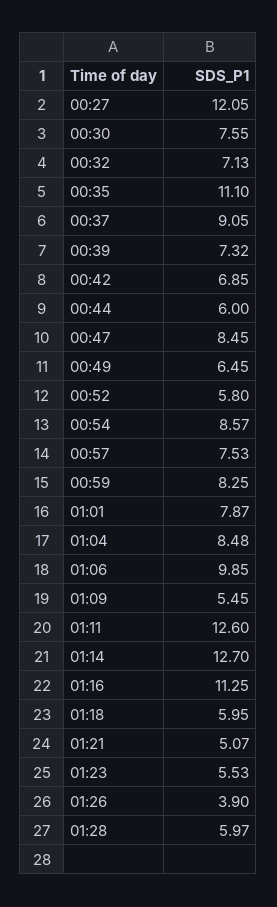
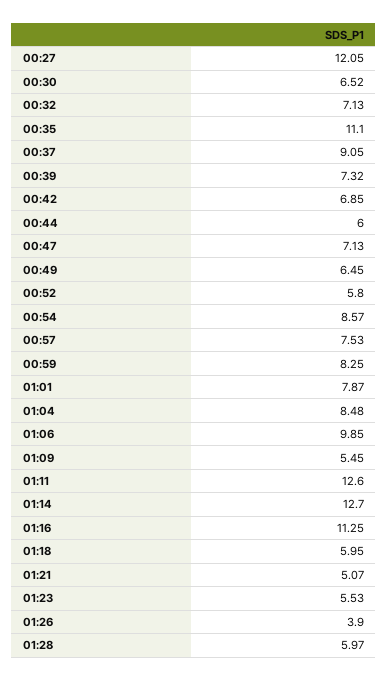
00:30: 7.55 -> 6.52
00:47: 8.45 -> 7.13

